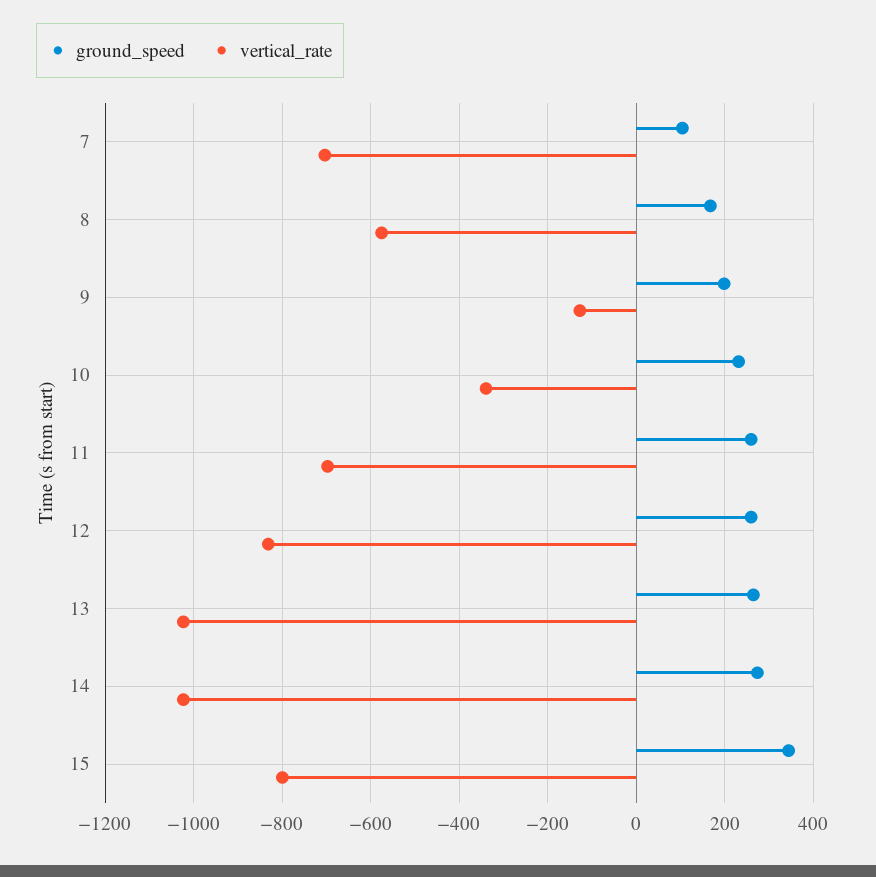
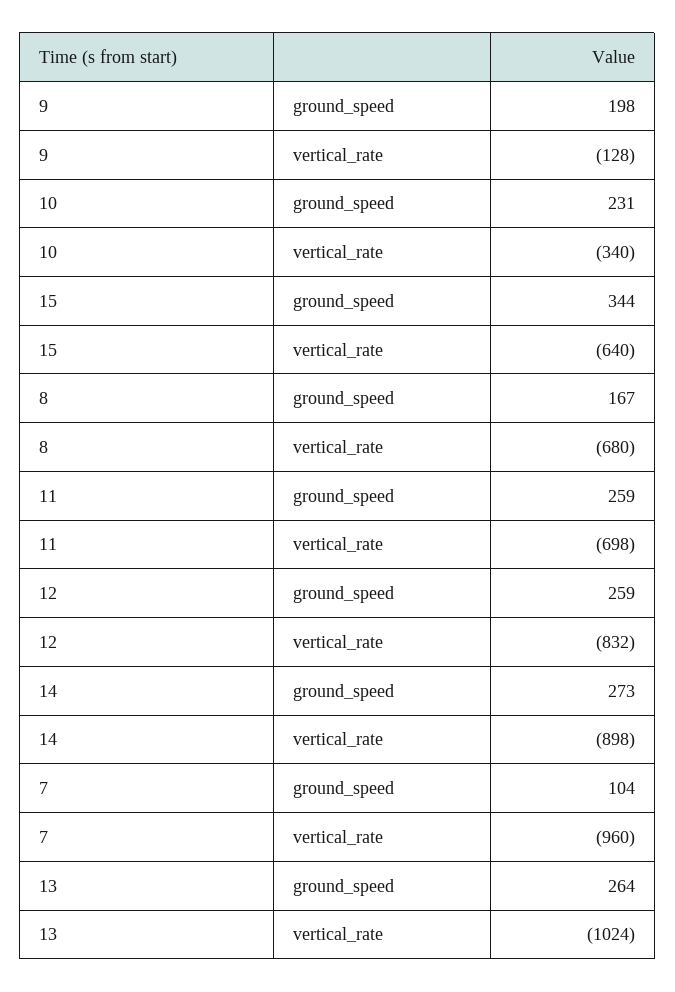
vertical_rate, 7: -700 -> -960
vertical_rate, 8: -580 -> -680
vertical_rate, 14: -1020 -> -898
vertical_rate, 15: -800 -> -640

